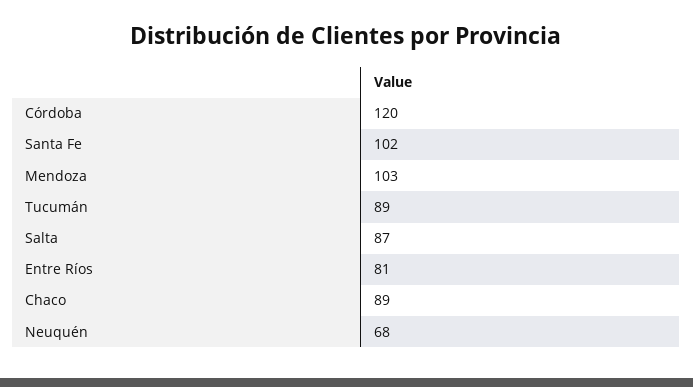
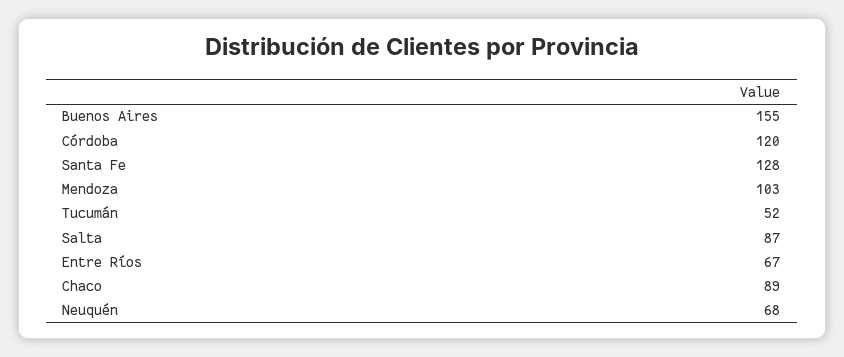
Santa Fe: 102 -> 128
Tucumán: 89 -> 52
Entre Ríos: 81 -> 67
Buenos Aires: none -> 155

